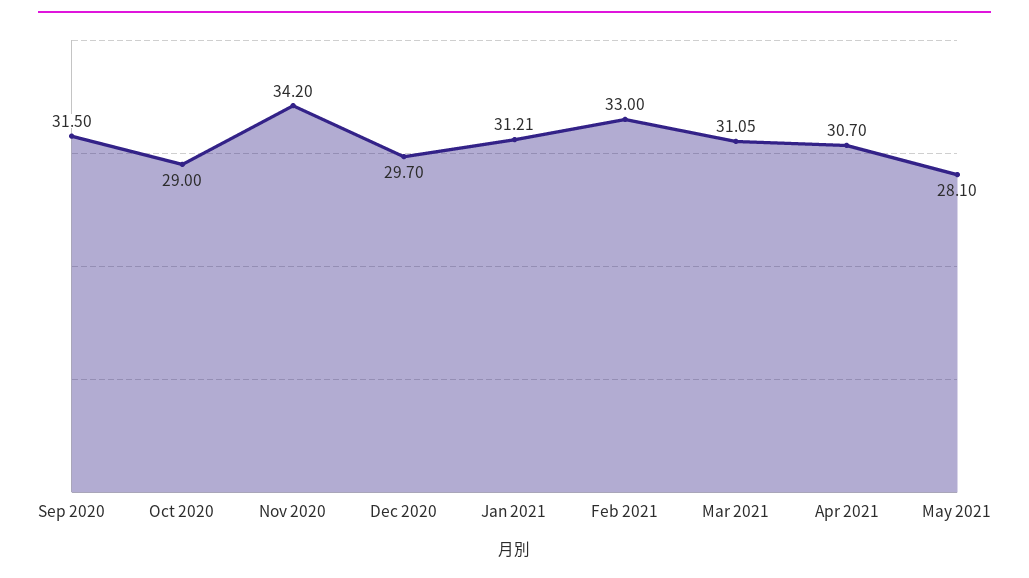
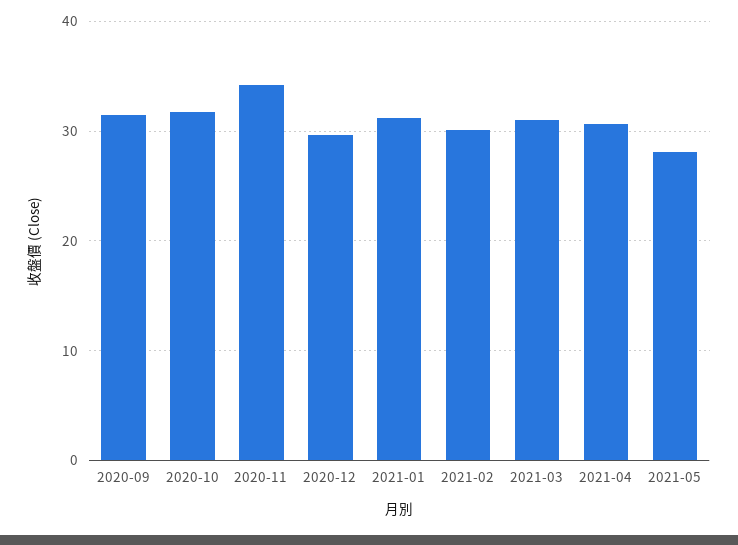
Oct 2020: 29 -> 32
Feb 2021: 33 -> 30

